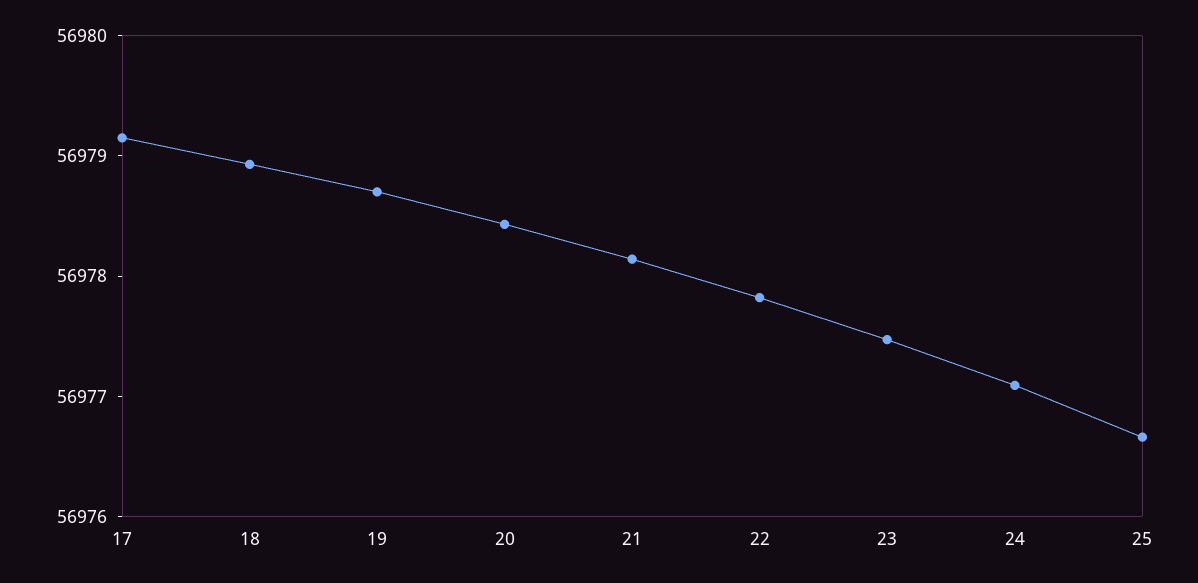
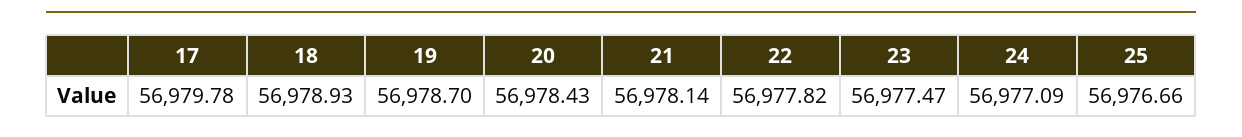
17: 56979.2 -> 56979.78

